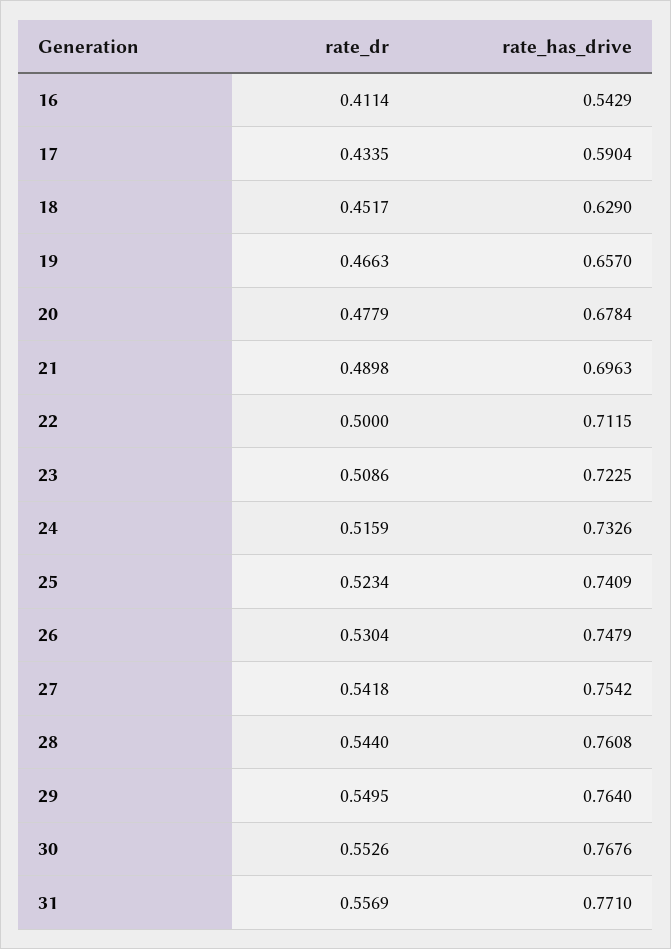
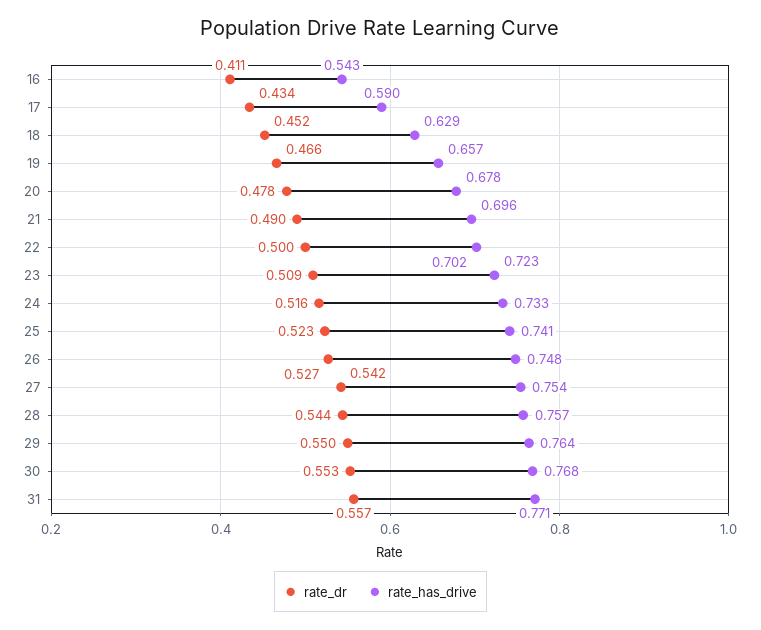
rate_has_drive, 22: 0.7115 -> 0.702
rate_dr, 26: 0.5304 -> 0.527
rate_has_drive, 28: 0.7608 -> 0.757

